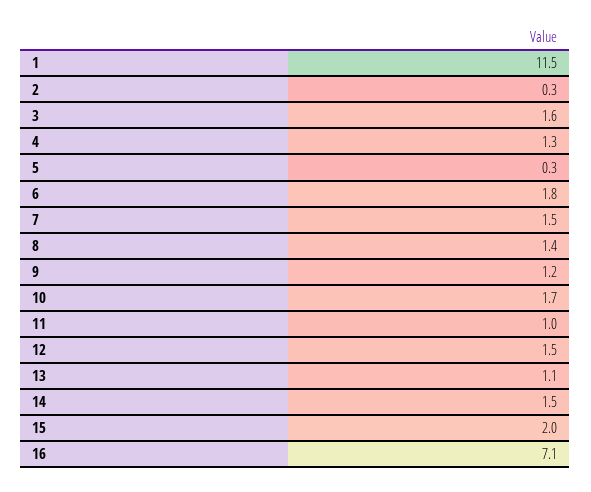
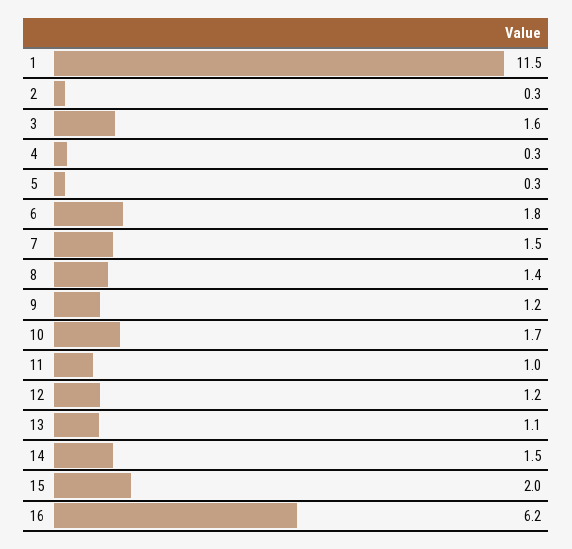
4: 1.3 -> 0.3
12: 1.5 -> 1.2
16: 7.1 -> 6.2

